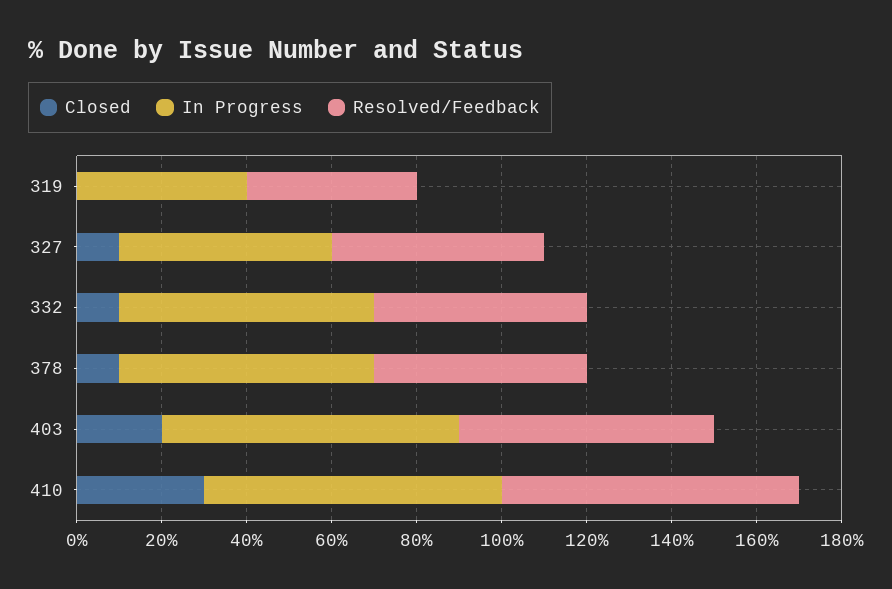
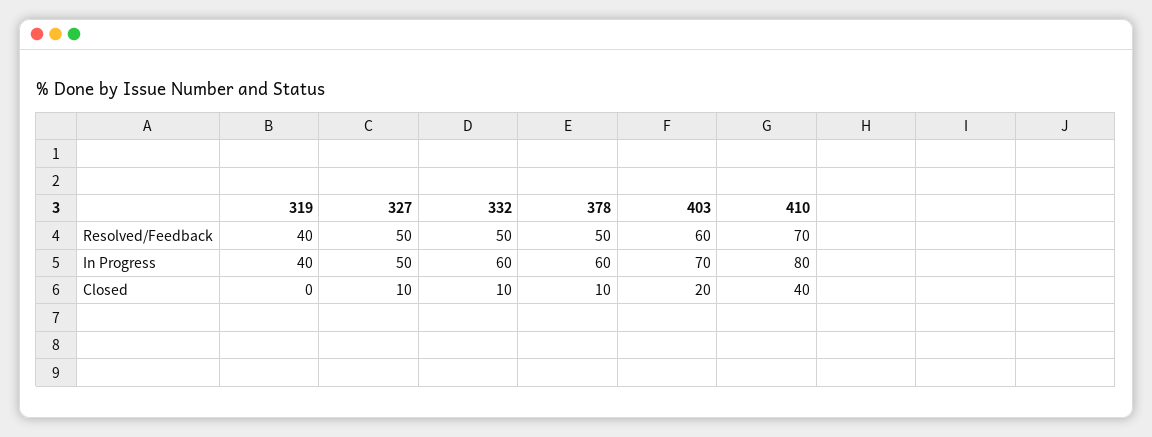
Closed, 410: 30 -> 40
In Progress, 410: 70 -> 80

